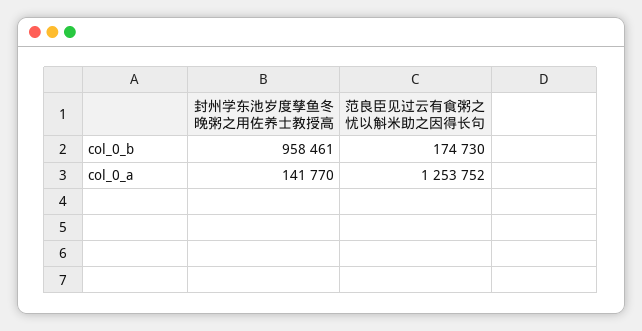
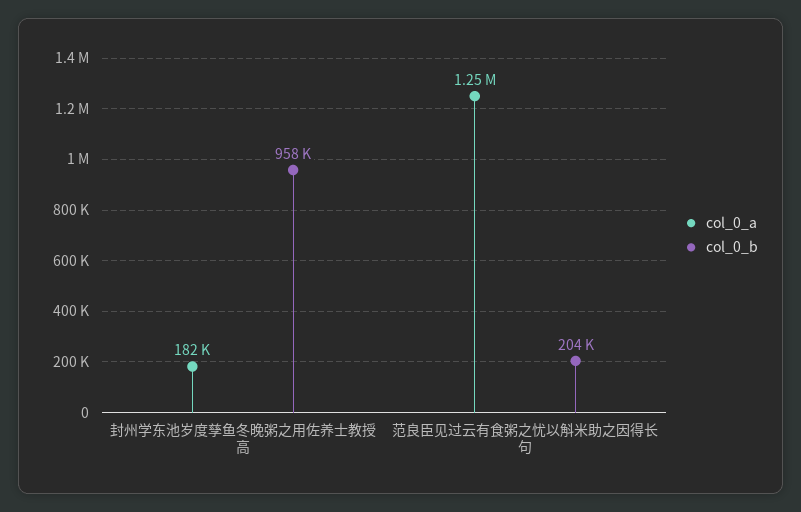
col_0_b, 范良臣见过云有食粥之忧以斛米助之因得长句: 174730 -> 204000
col_0_a, 封州学东池岁度孳鱼冬晚粥之用佐养士教授高: 141770 -> 182000

